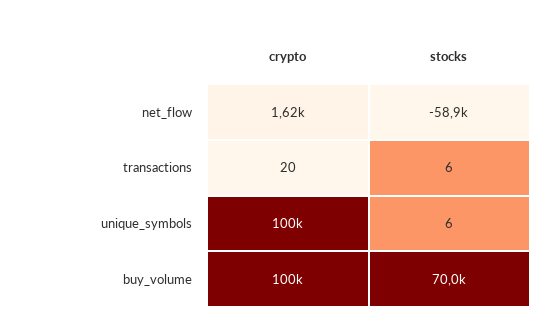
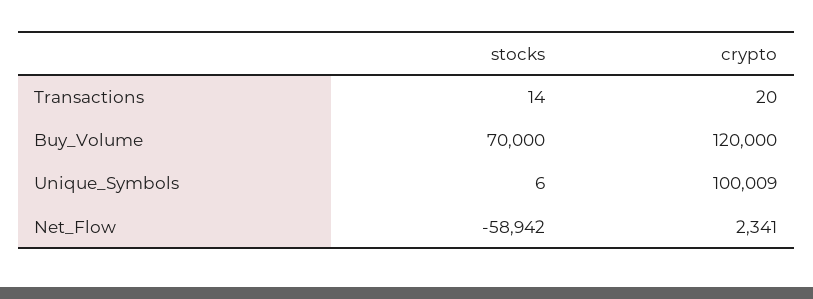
crypto, net_flow: 1620 -> 2341
stocks, transactions: 6 -> 14
crypto, buy_volume: 100000 -> 120000

